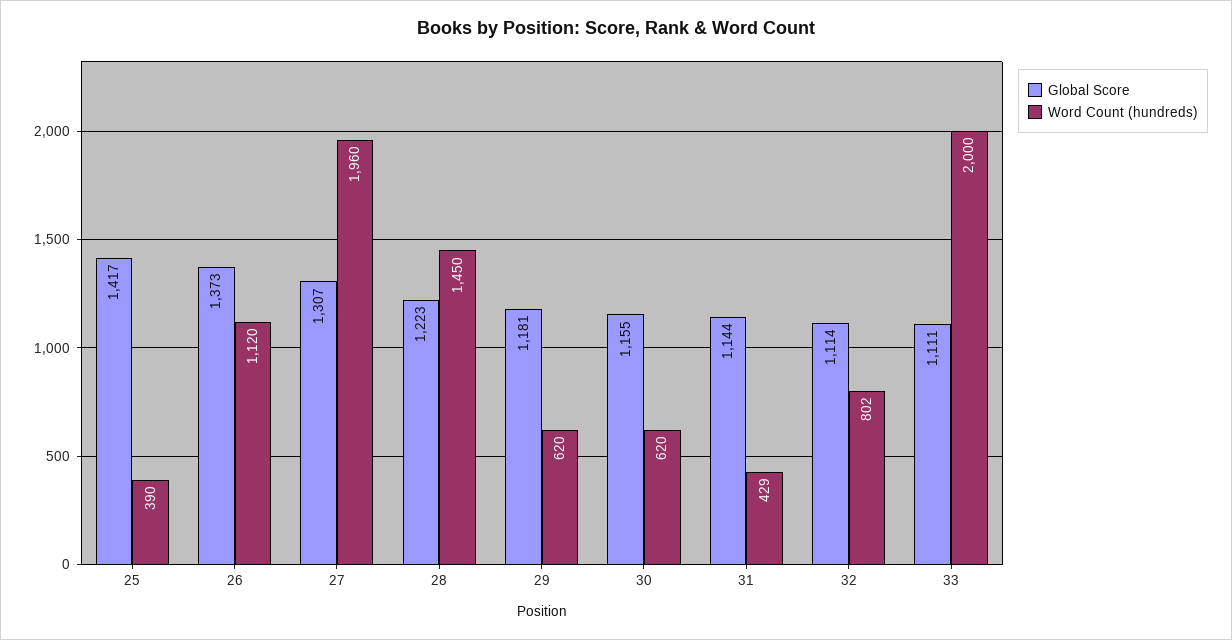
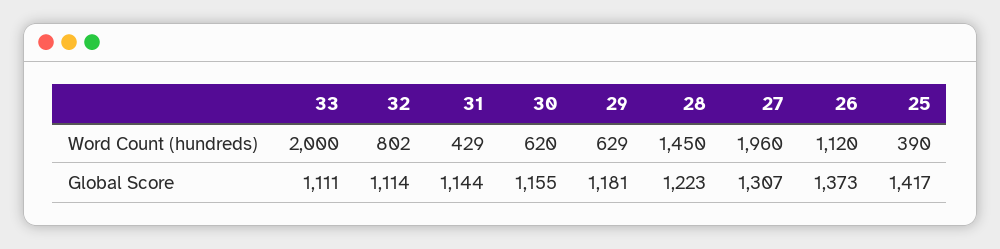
Word Count (hundreds), 29: 620 -> 629

